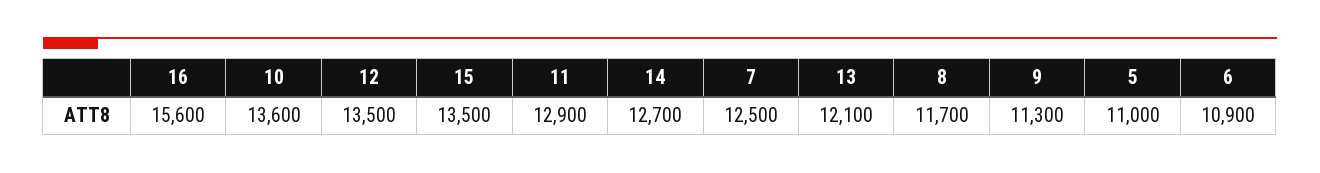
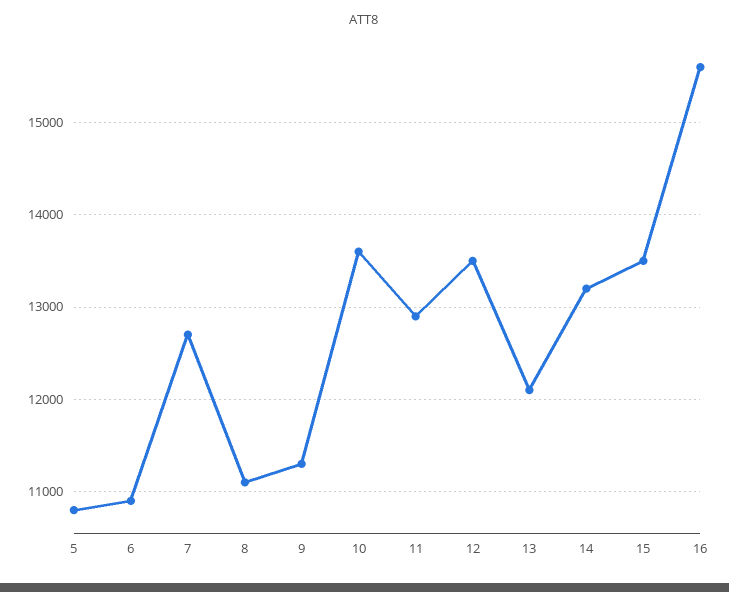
14: 12700 -> 13200
7: 12500 -> 12700
8: 11700 -> 11100
5: 11000 -> 10800

